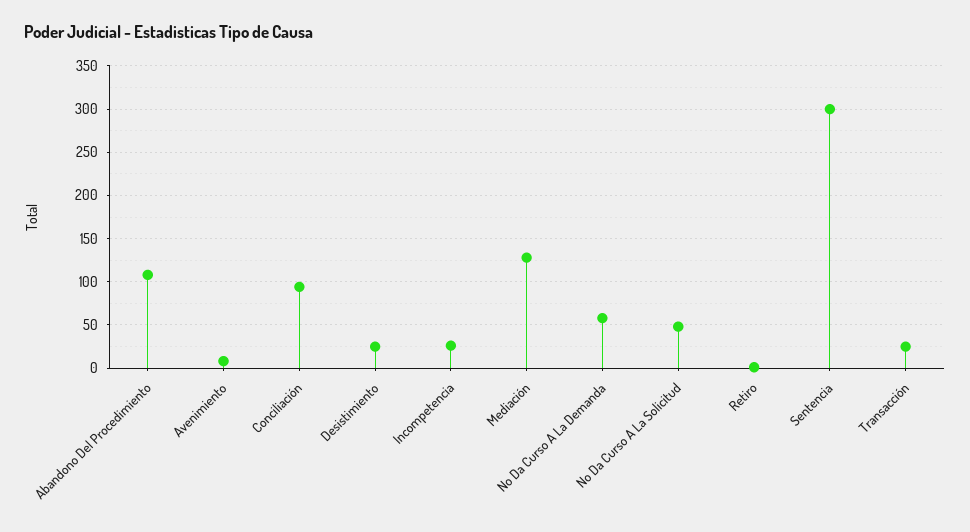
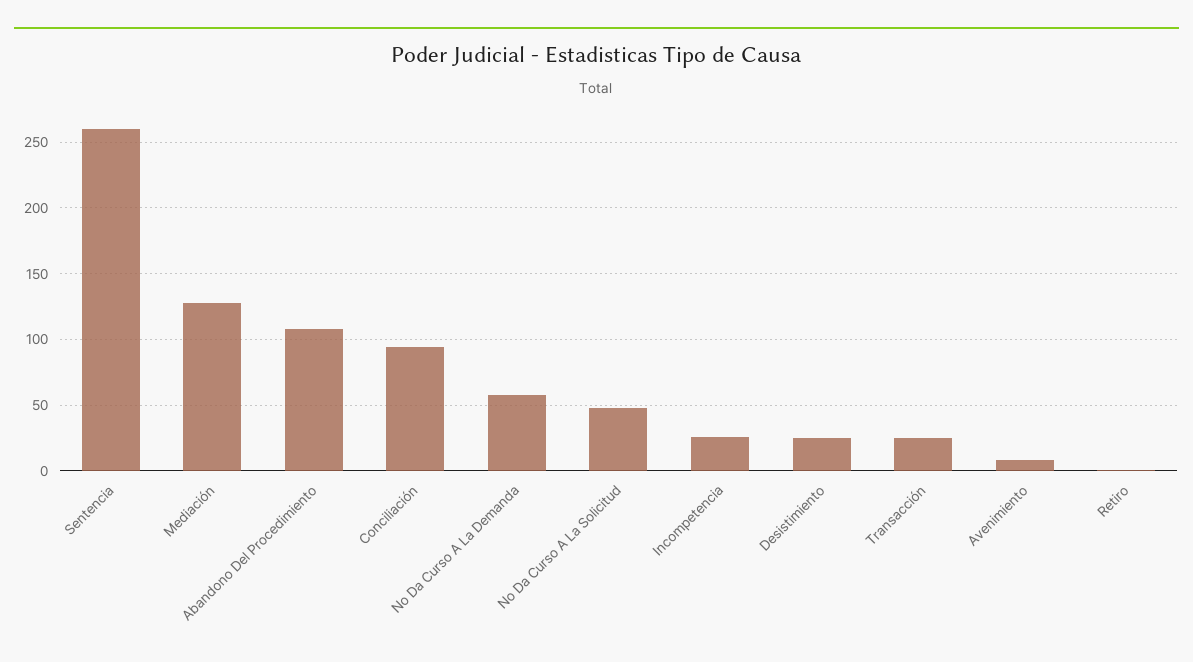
Sentencia: 300 -> 260

